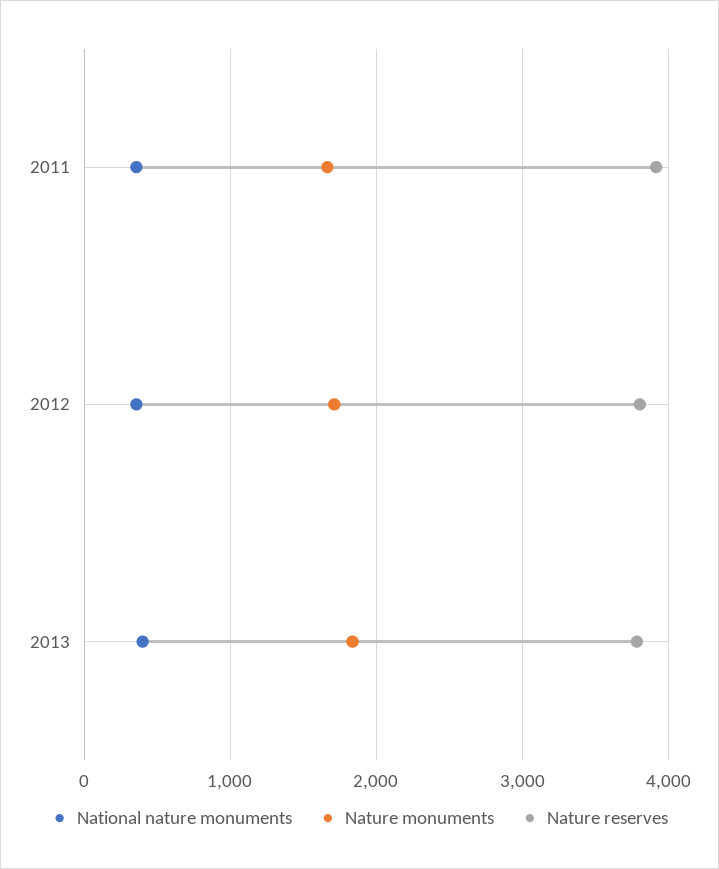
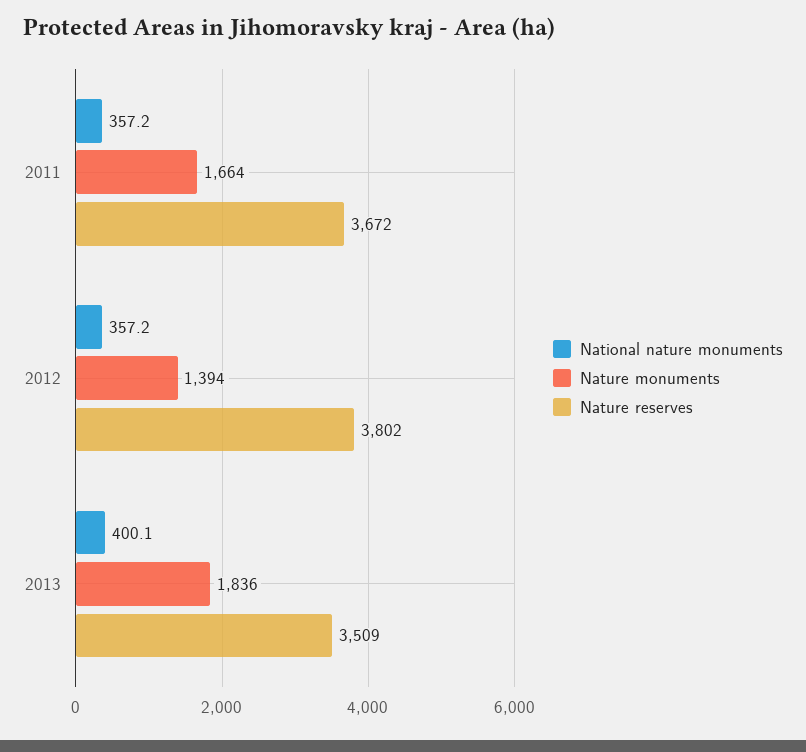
Nature reserves, 2011: 3900 -> 3672
Nature monuments, 2012: 1700 -> 1394
Nature reserves, 2013: 3800 -> 3509

